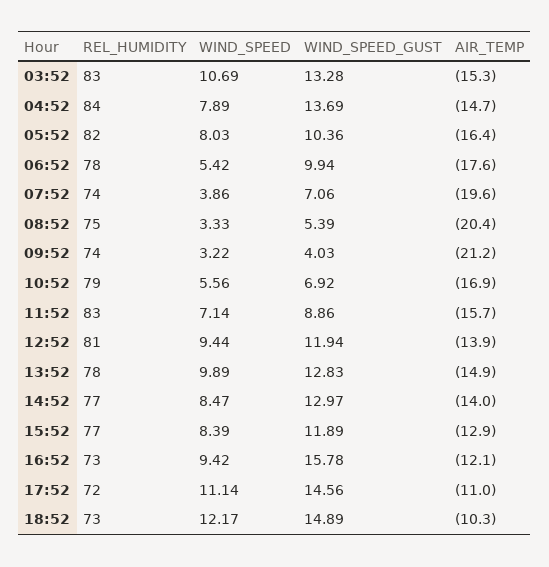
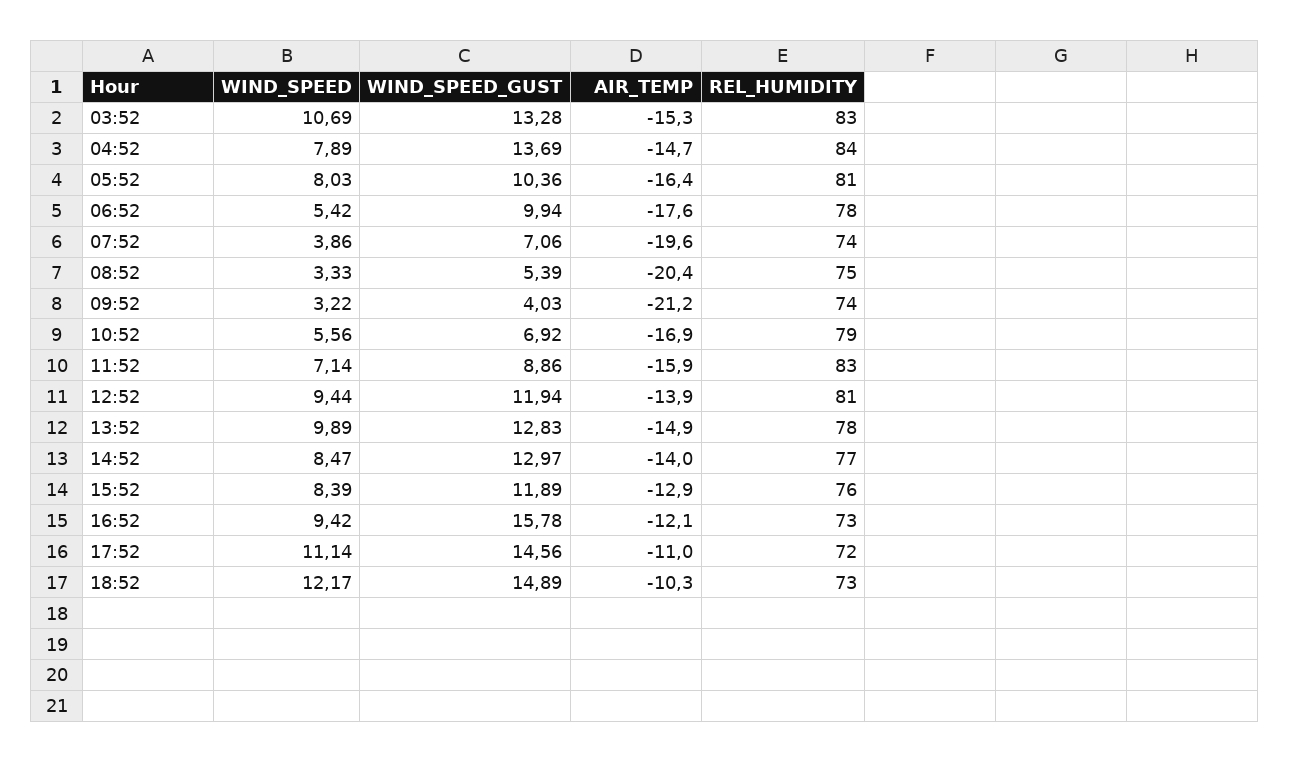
REL_HUMIDITY, 05:52: 82 -> 81
AIR_TEMP, 11:52: -15.7 -> -15.9
REL_HUMIDITY, 15:52: 77 -> 76

